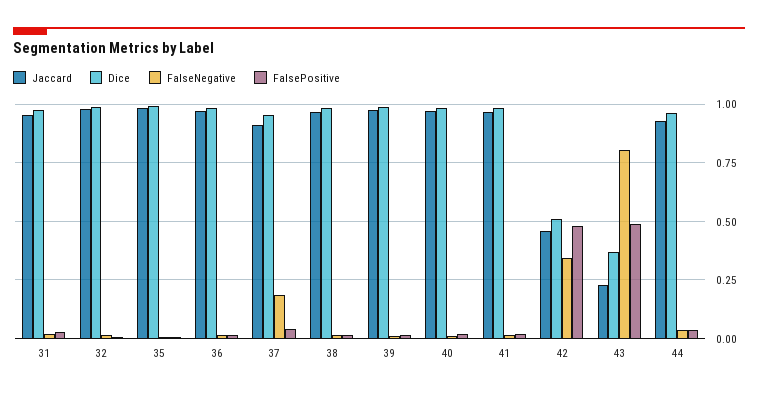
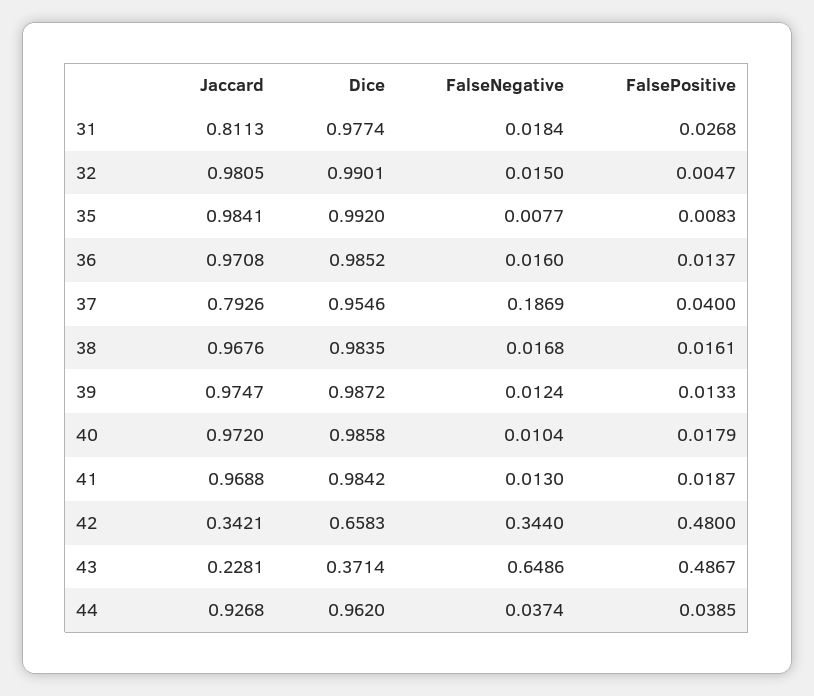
Jaccard, 31: 0.95 -> 0.8113
Jaccard, 37: 0.9 -> 0.7926
Jaccard, 42: 0.45 -> 0.3421
Dice, 42: 0.5 -> 0.6583
FalseNegative, 43: 0.8 -> 0.6486

